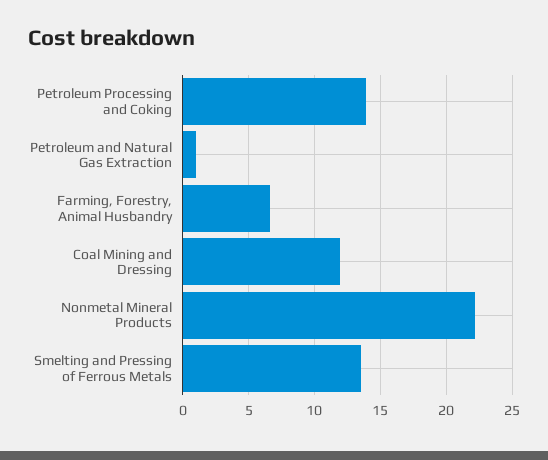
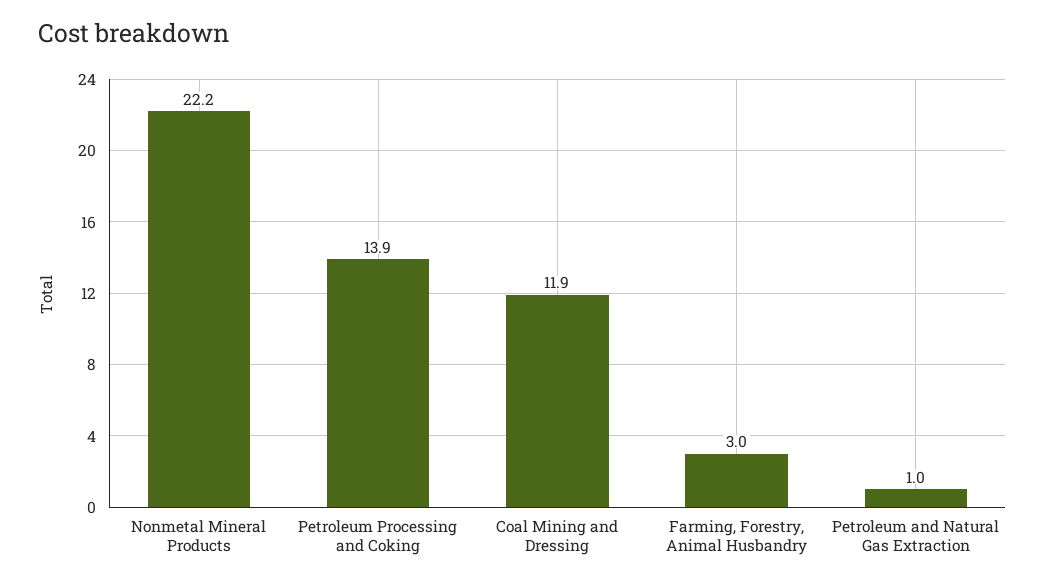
Farming, Forestry, Animal Husbandry: 6.5 -> 3
Smelting and Pressing of Ferrous Metals: 13.5 -> none

